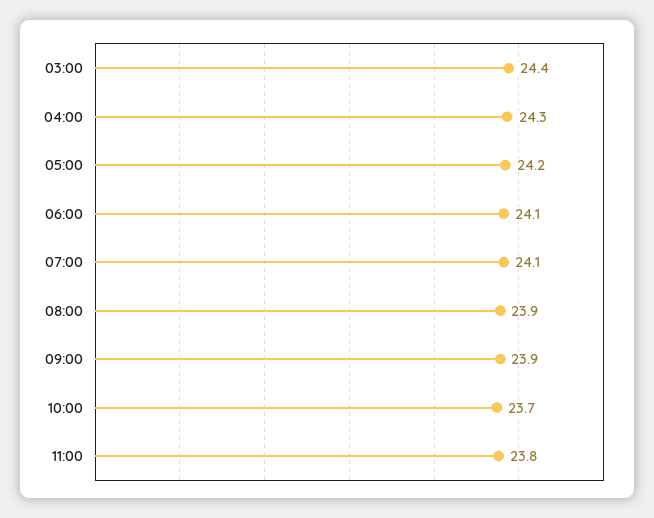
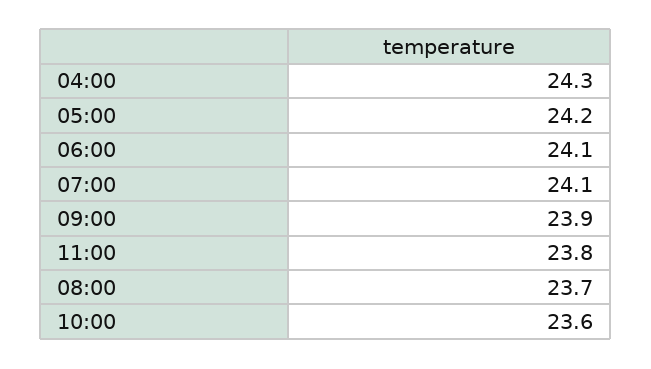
03:00: 24.4 -> none
08:00: 23.9 -> 23.7
10:00: 23.7 -> 23.6

